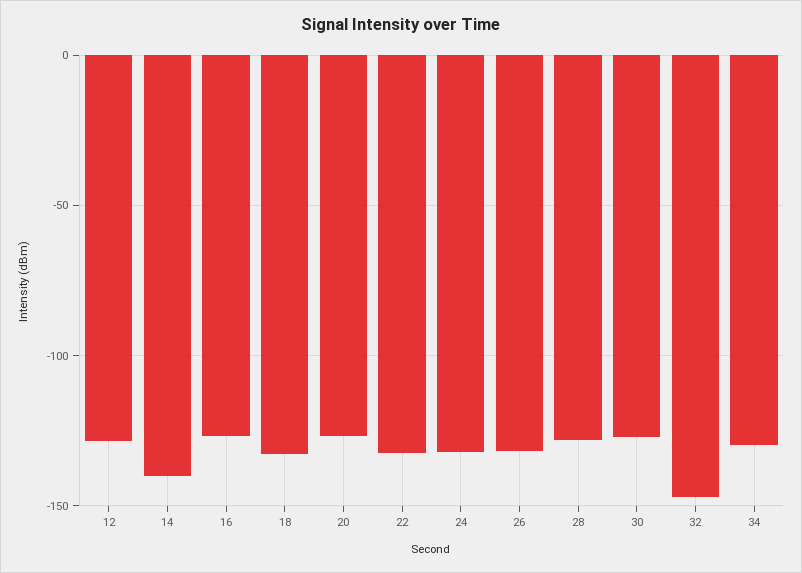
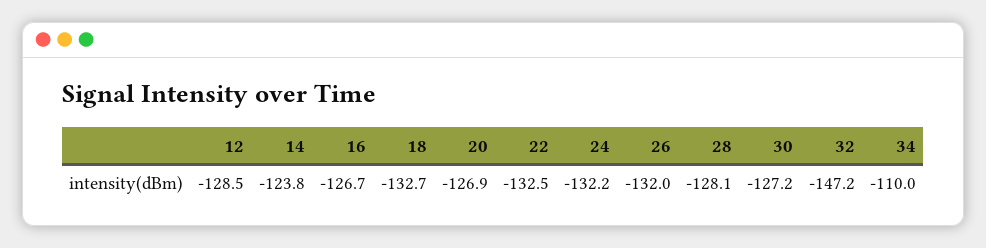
14: -140 -> -123.8
34: -130 -> -110

